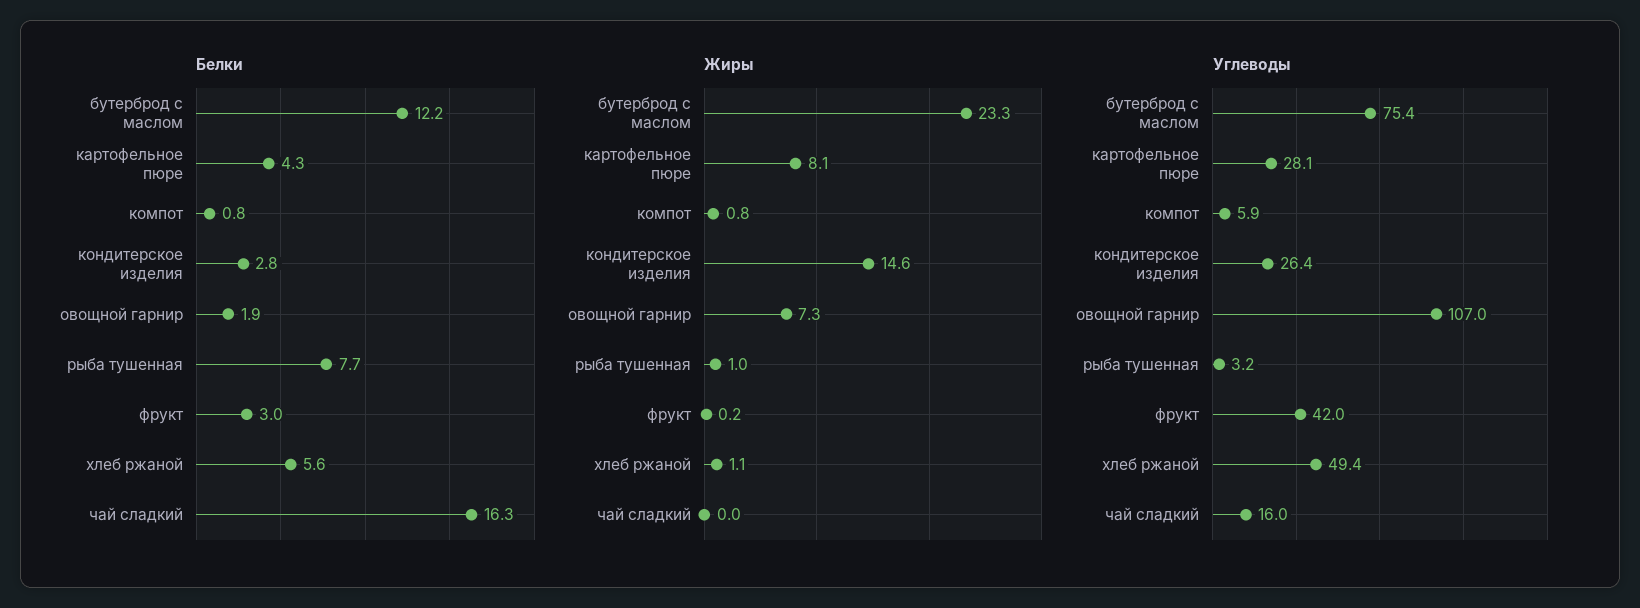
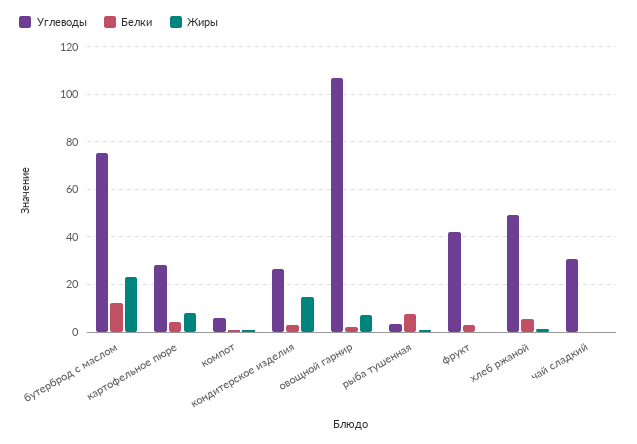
Белки, чай сладкий: 16.3 -> 0
Углеводы, чай сладкий: 16 -> 30

